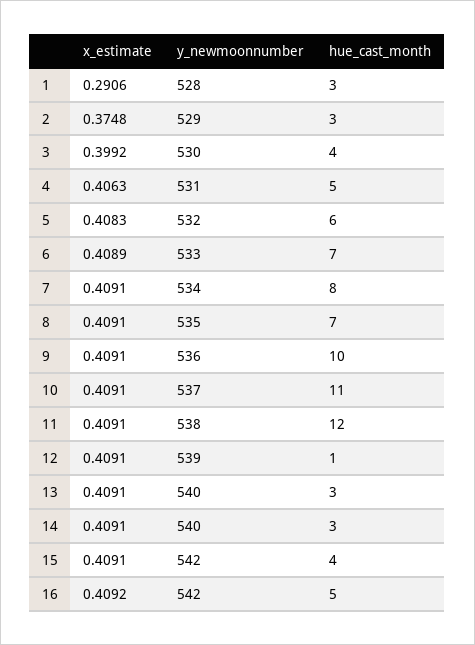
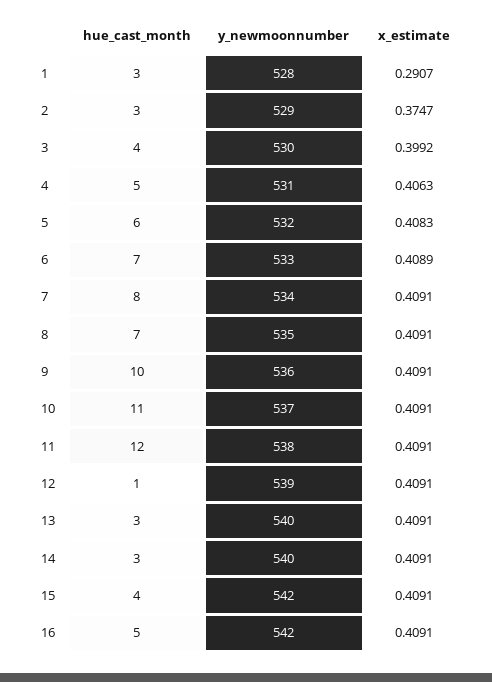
x_estimate, 1: 0.2906 -> 0.2907
x_estimate, 2: 0.3748 -> 0.3747
x_estimate, 16: 0.4092 -> 0.4091

